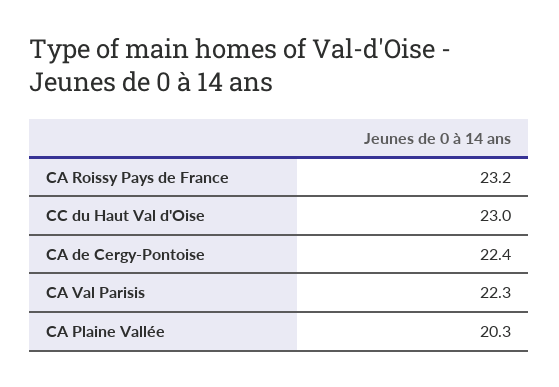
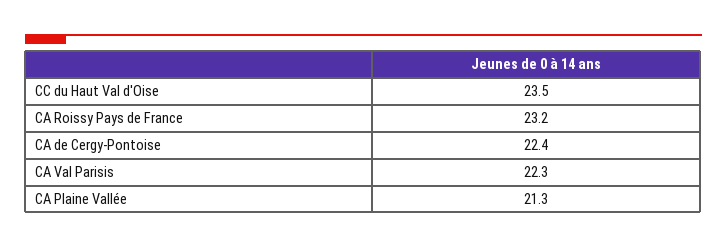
CC du Haut Val d'Oise: 23 -> 23.5
CA Plaine Vallée: 20.3 -> 21.3

